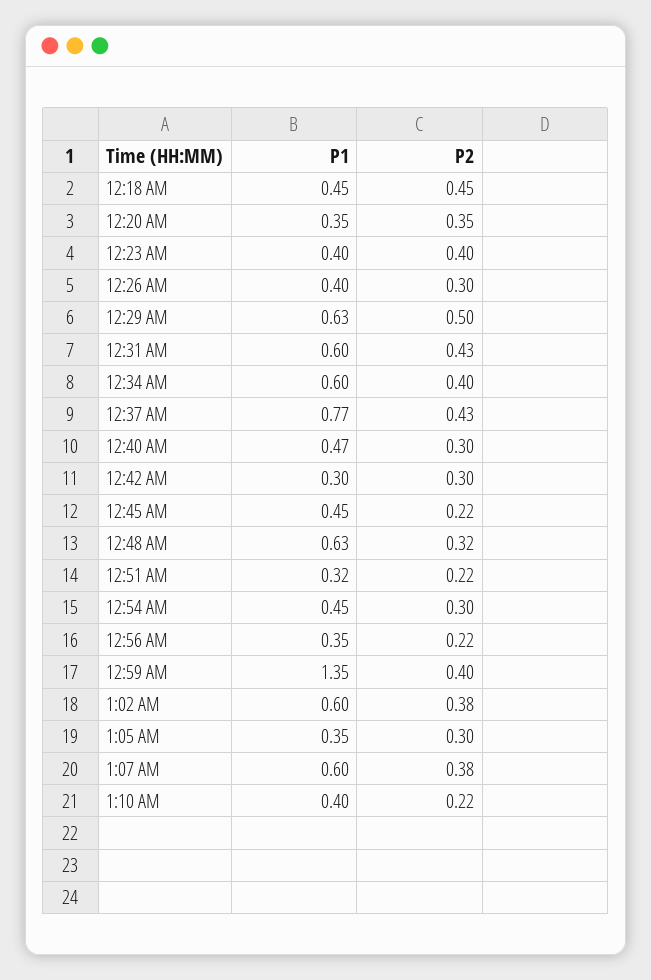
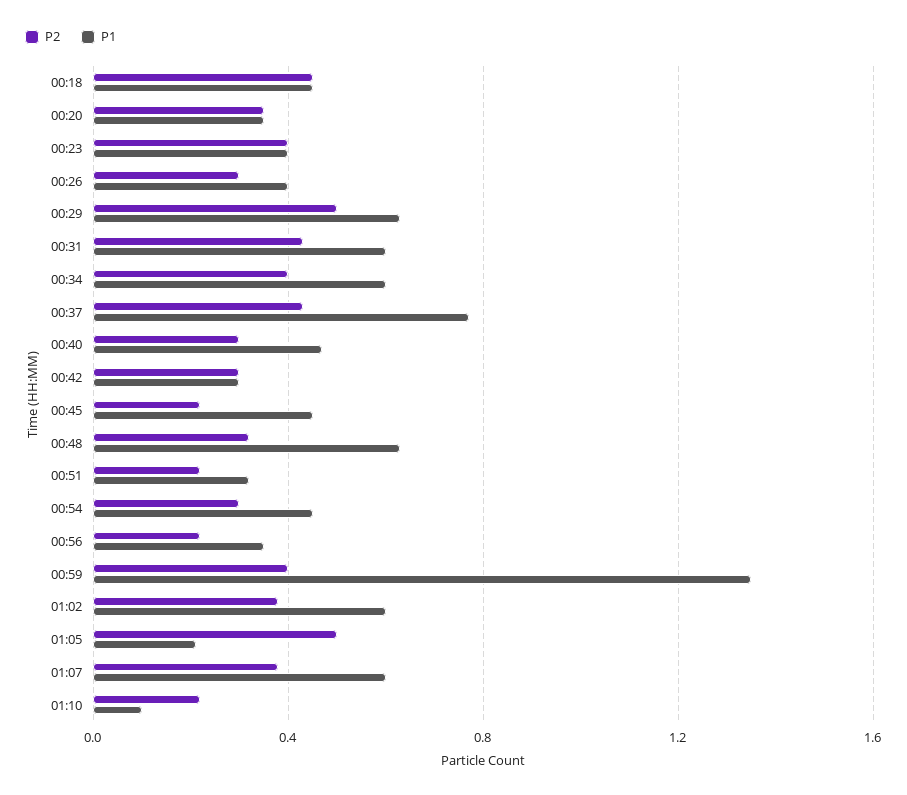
P1, 1:05 AM: 0.35 -> 0.2
P2, 1:05 AM: 0.3 -> 0.5
P1, 1:10 AM: 0.4 -> 0.1

